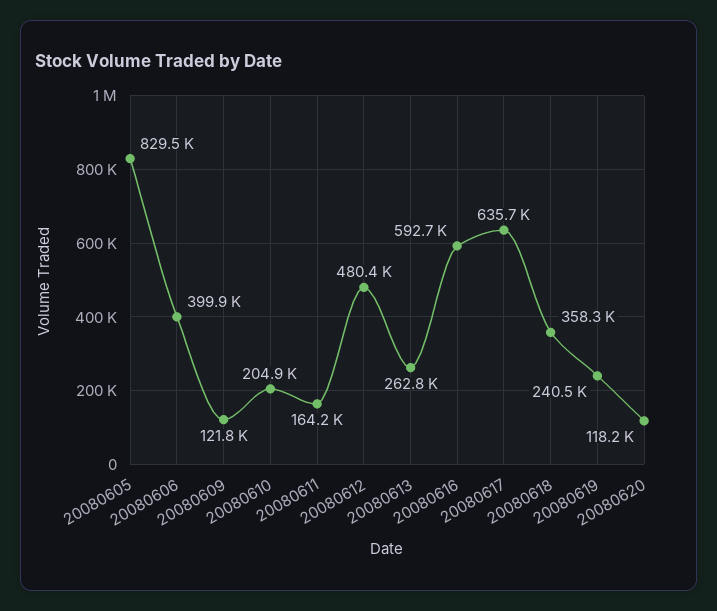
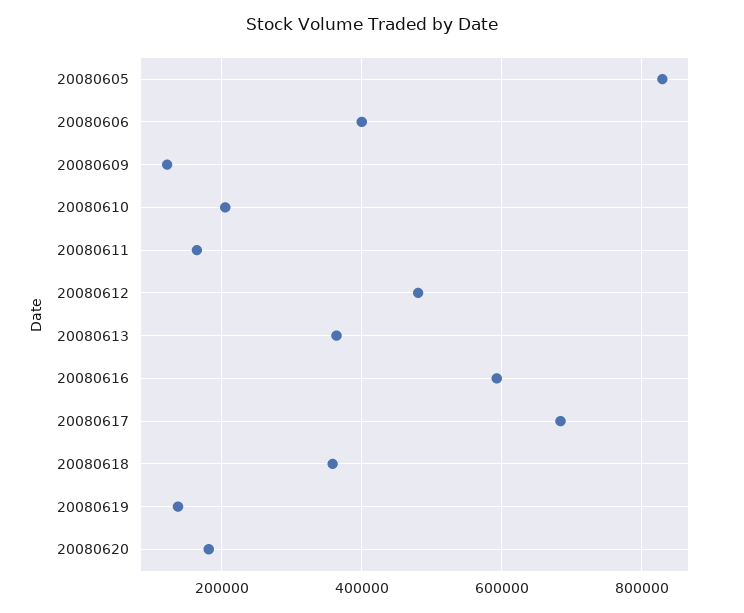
20080613: 262800 -> 360000
20080617: 635700 -> 680000
20080619: 240500 -> 140000
20080620: 118200 -> 180000

